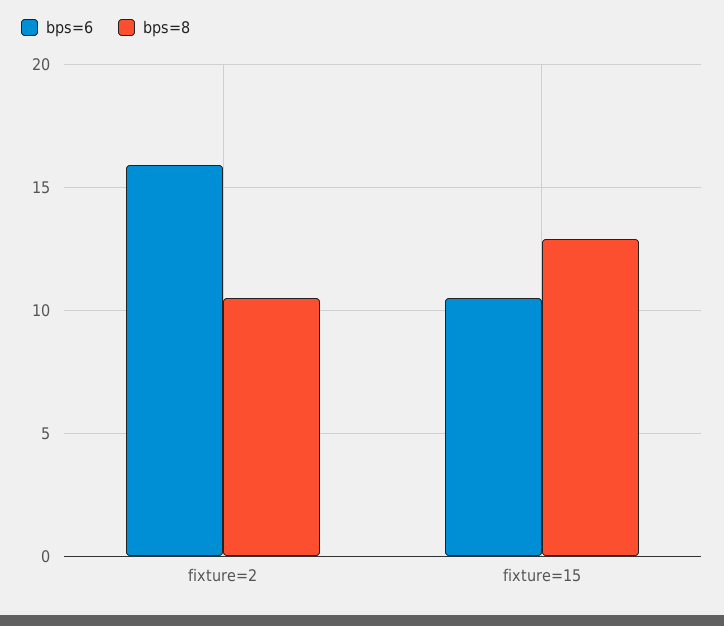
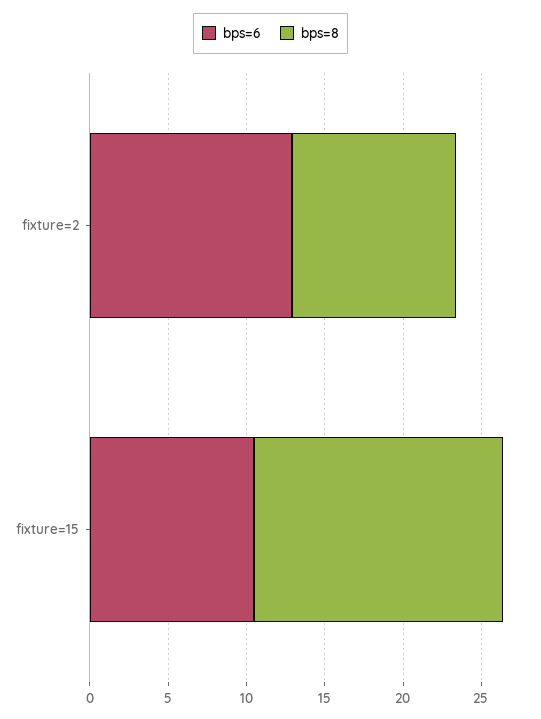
bps=6, fixture=2: 16 -> 13
bps=8, fixture=15: 13 -> 16

